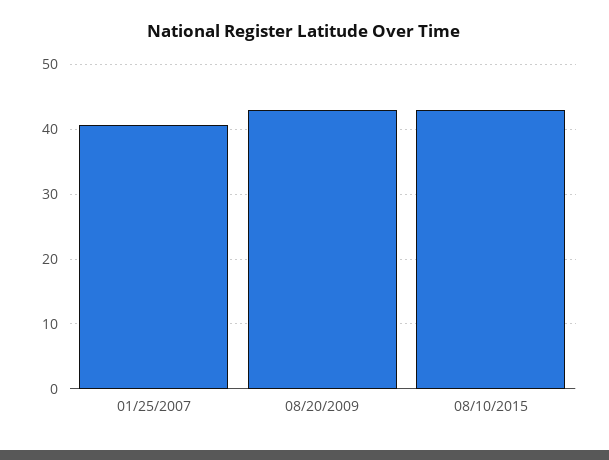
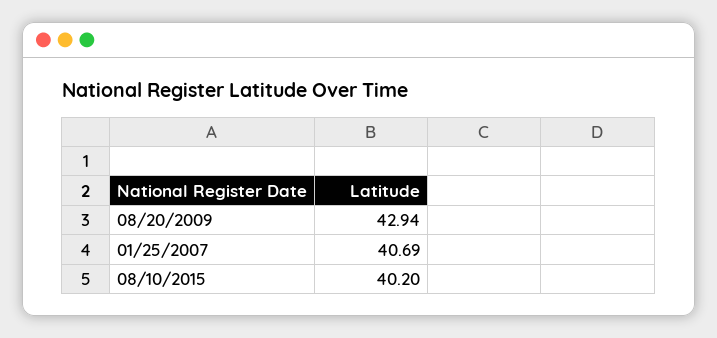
08/10/2015: 43 -> 40.2

